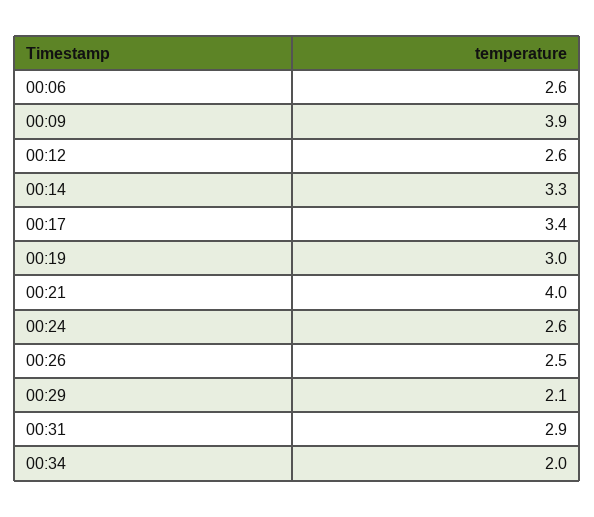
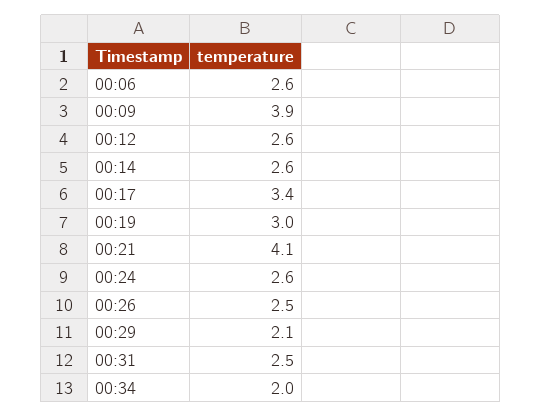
00:14: 3.3 -> 2.6
00:21: 4 -> 4.1
00:31: 2.9 -> 2.5

